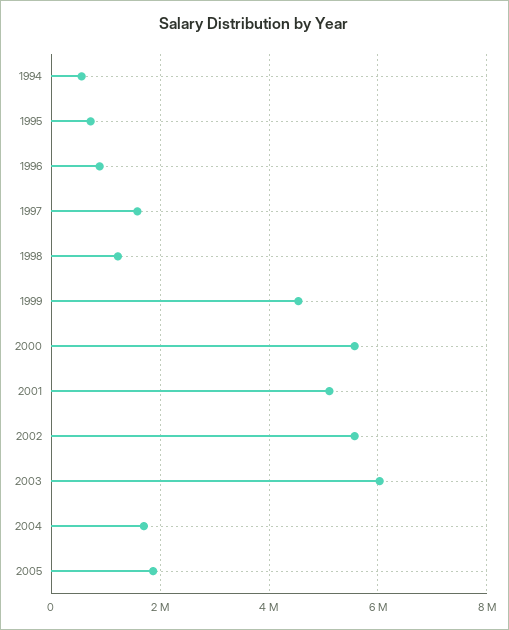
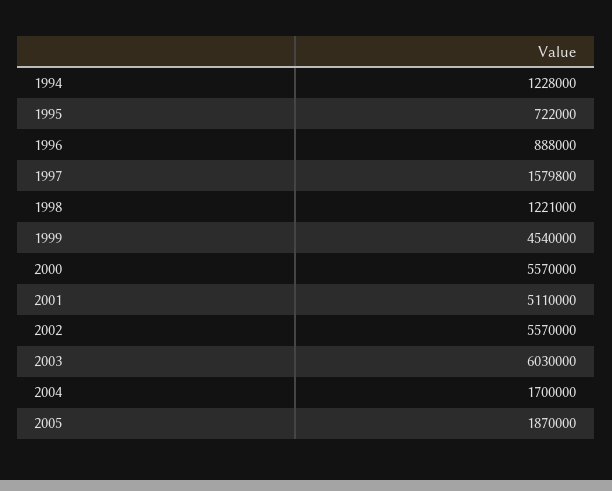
1994: 600000 -> 1228000

